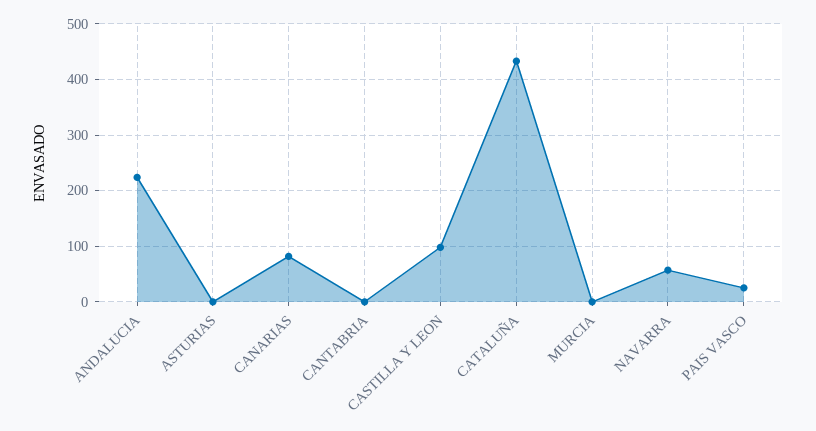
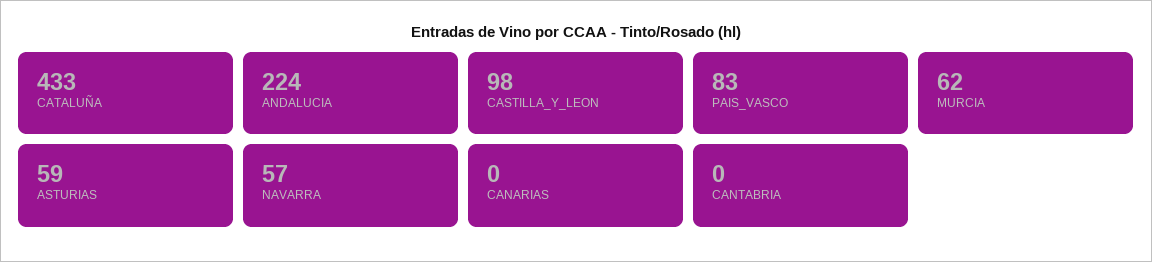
ASTURIAS: 0 -> 59
CANARIAS: 80 -> 0
MURCIA: 0 -> 62
PAIS VASCO: 20 -> 83

